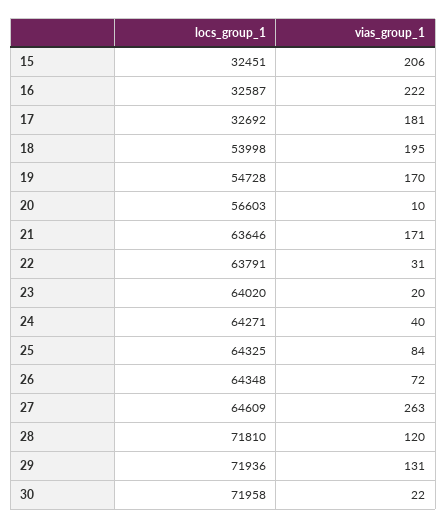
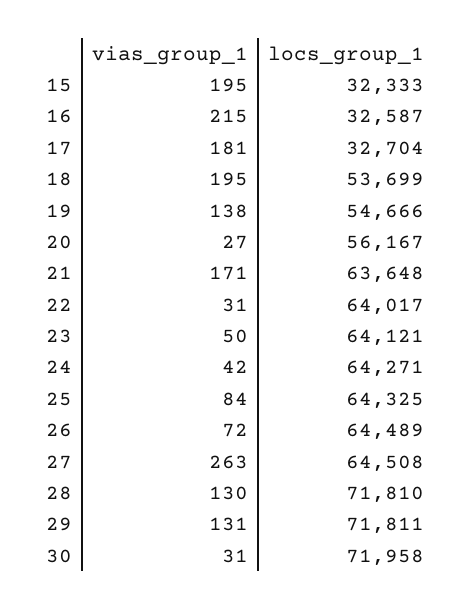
locs_group_1, 15: 32451 -> 32333
vias_group_1, 15: 206 -> 195
vias_group_1, 16: 222 -> 215
locs_group_1, 17: 32692 -> 32704
locs_group_1, 18: 53998 -> 53699
locs_group_1, 19: 54728 -> 54666
vias_group_1, 19: 170 -> 138
locs_group_1, 20: 56603 -> 56167
vias_group_1, 20: 10 -> 27
locs_group_1, 21: 63646 -> 63648
locs_group_1, 22: 63791 -> 64017
locs_group_1, 23: 64020 -> 64121
vias_group_1, 23: 20 -> 50
vias_group_1, 24: 40 -> 42
locs_group_1, 26: 64348 -> 64489
locs_group_1, 27: 64609 -> 64508
vias_group_1, 28: 120 -> 130
locs_group_1, 29: 71936 -> 71811
vias_group_1, 30: 22 -> 31

